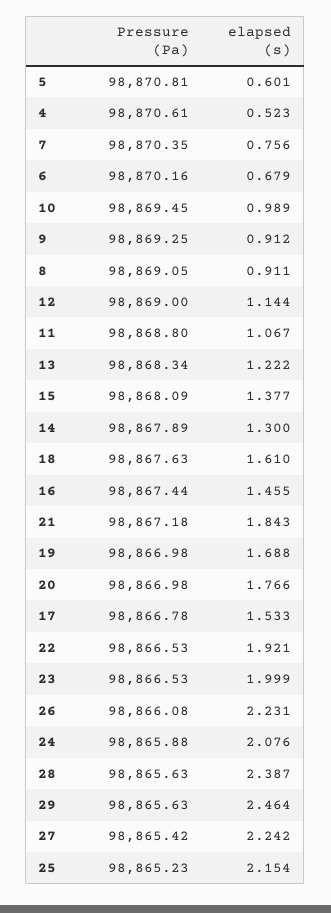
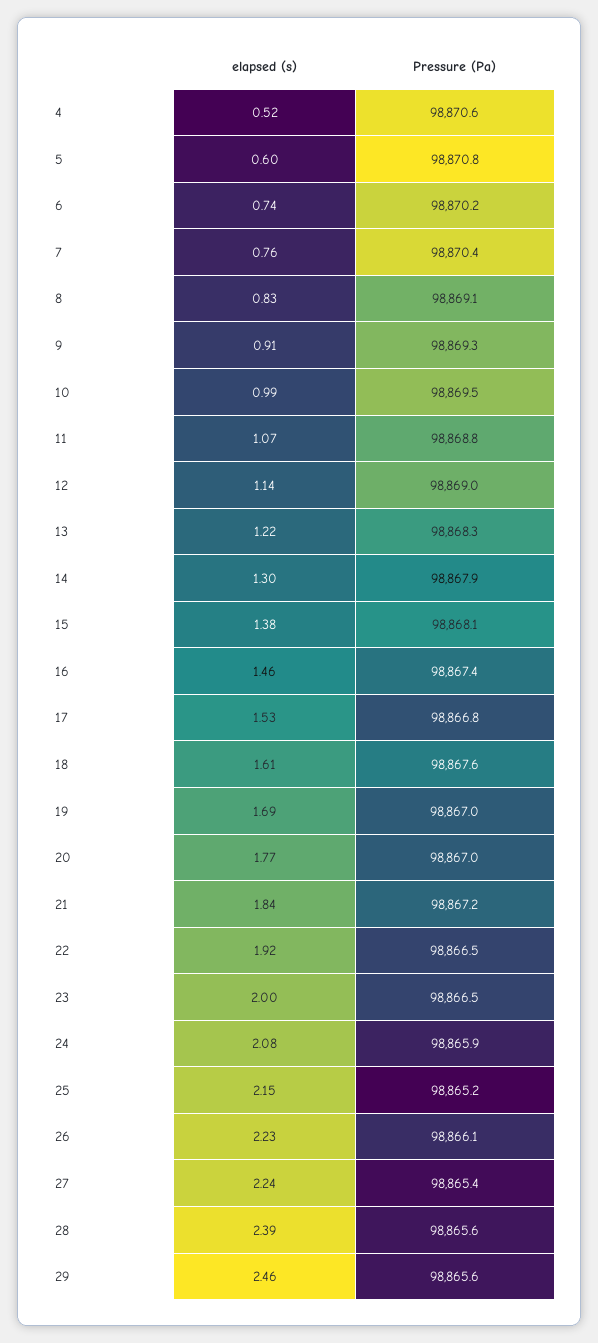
elapsed (s), 6: 0.679 -> 0.74
elapsed (s), 8: 0.911 -> 0.83

